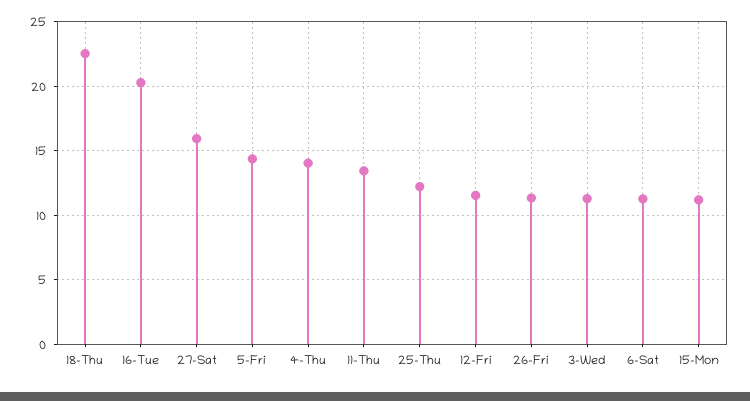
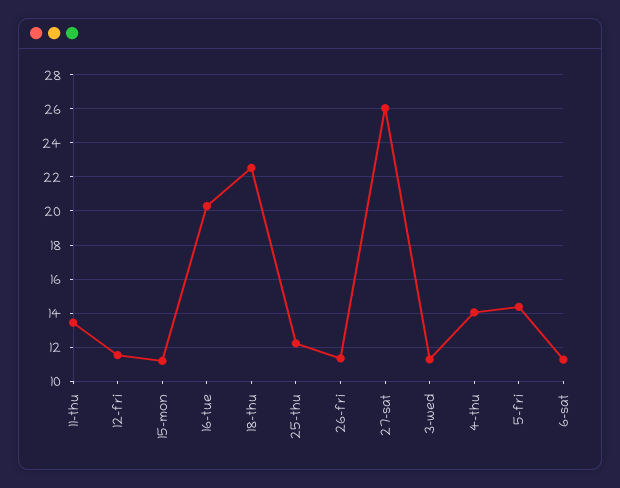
27-Sat: 16 -> 26

